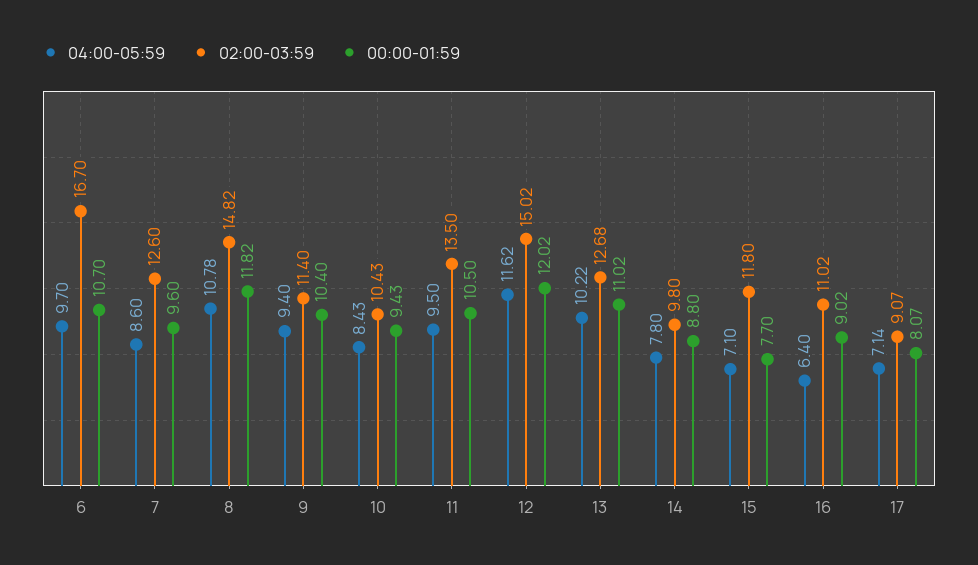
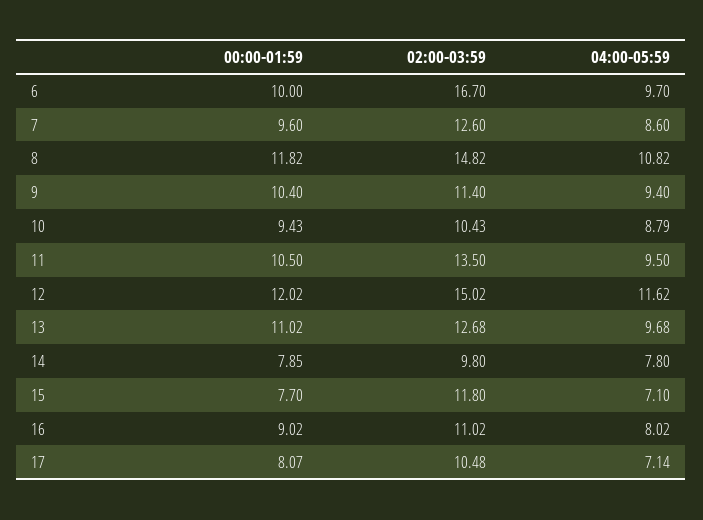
00:00-01:59, 6: 10.7 -> 10
04:00-05:59, 8: 10.78 -> 10.82
04:00-05:59, 10: 8.43 -> 8.79
04:00-05:59, 13: 10.22 -> 9.68
00:00-01:59, 14: 8.8 -> 7.85
04:00-05:59, 16: 6.4 -> 8.02
02:00-03:59, 17: 9.07 -> 10.48

